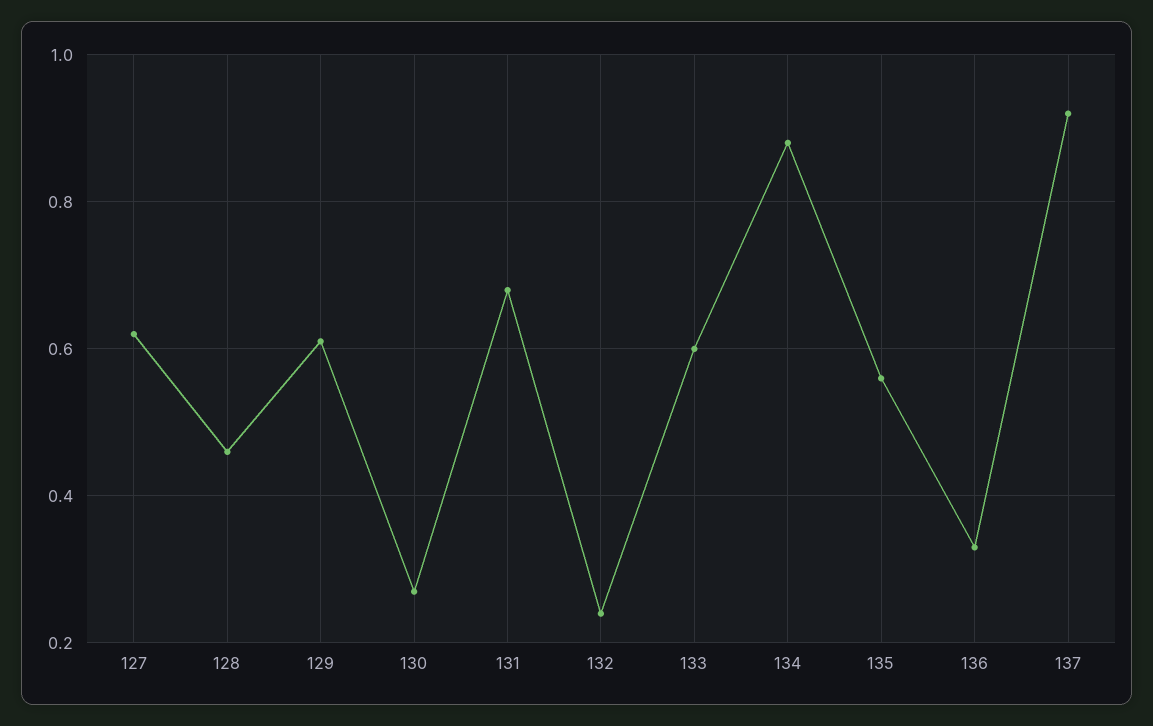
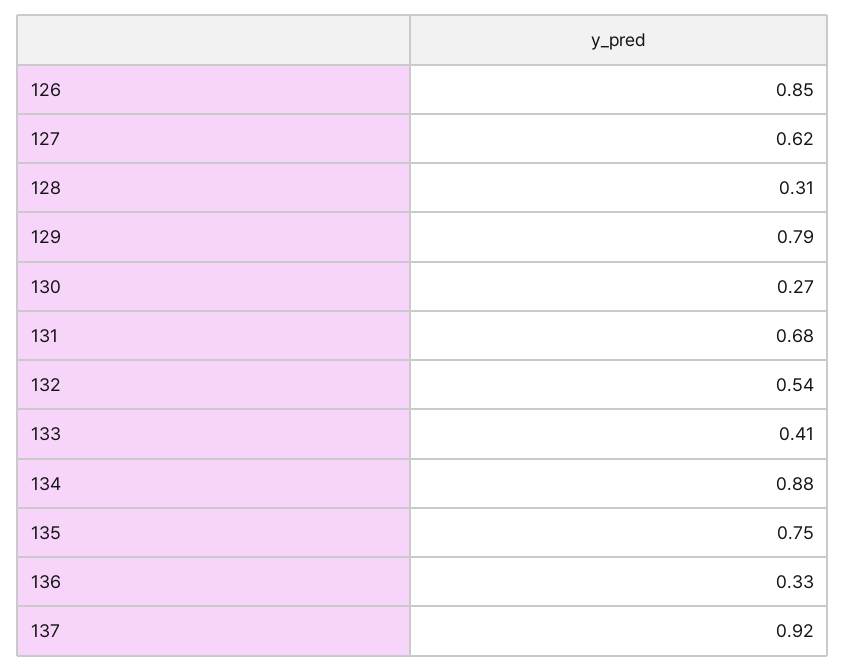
128: 0.45 -> 0.31
129: 0.6 -> 0.79
132: 0.25 -> 0.54
133: 0.6 -> 0.41
135: 0.55 -> 0.75
126: none -> 0.85

